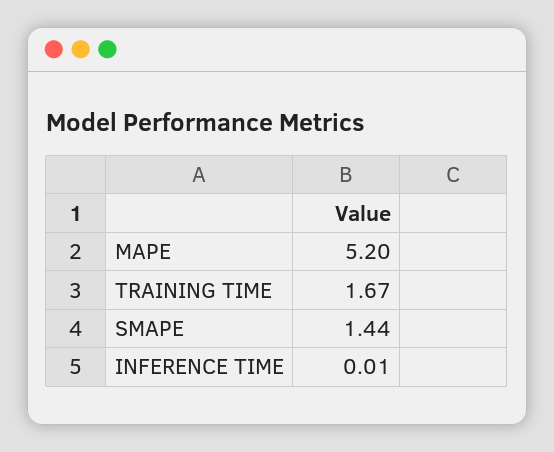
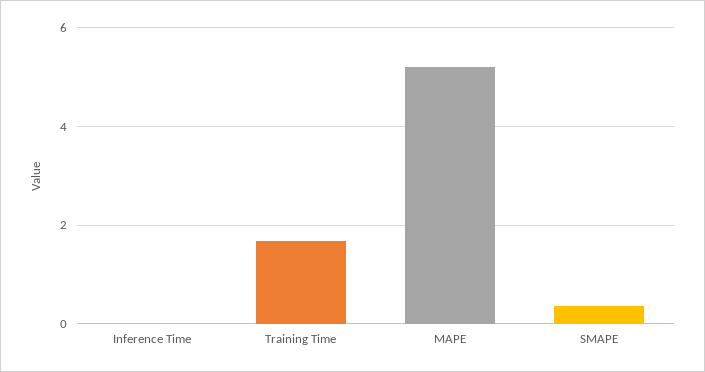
SMAPE: 1.44 -> 0.4

